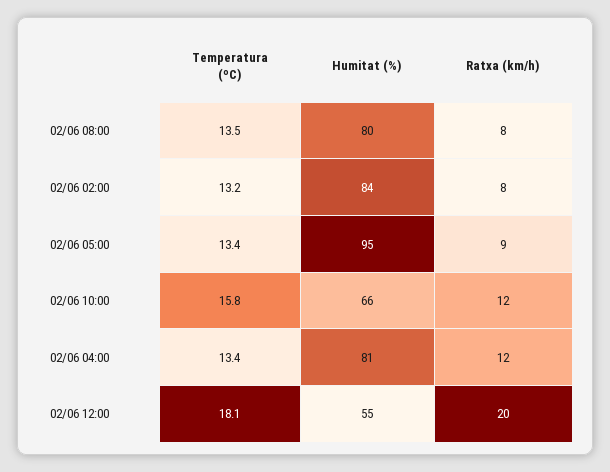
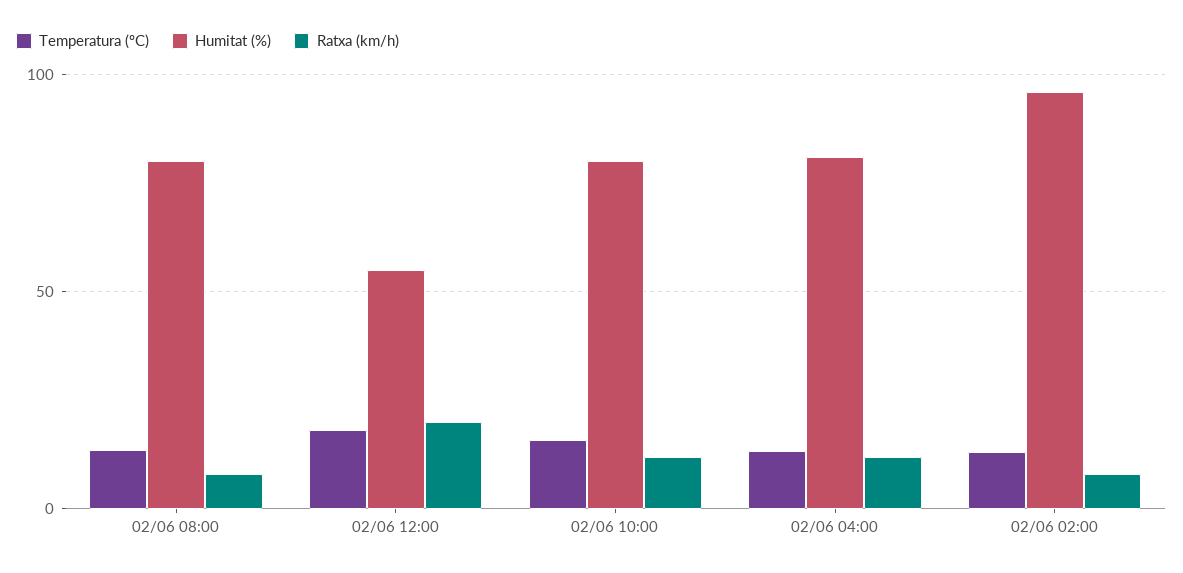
Humitat (%), 02/06 02:00: 84 -> 95
Temperatura (ºC), 02/06 05:00: 13.4 -> none
Humitat (%), 02/06 05:00: 95 -> none
Ratxa (km/h), 02/06 05:00: 9 -> none
Humitat (%), 02/06 10:00: 66 -> 80

